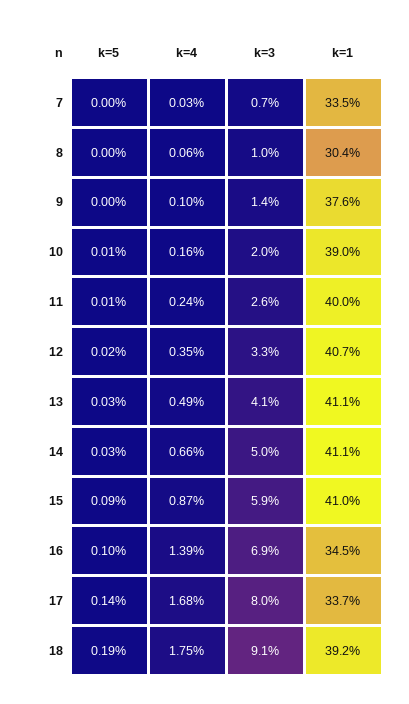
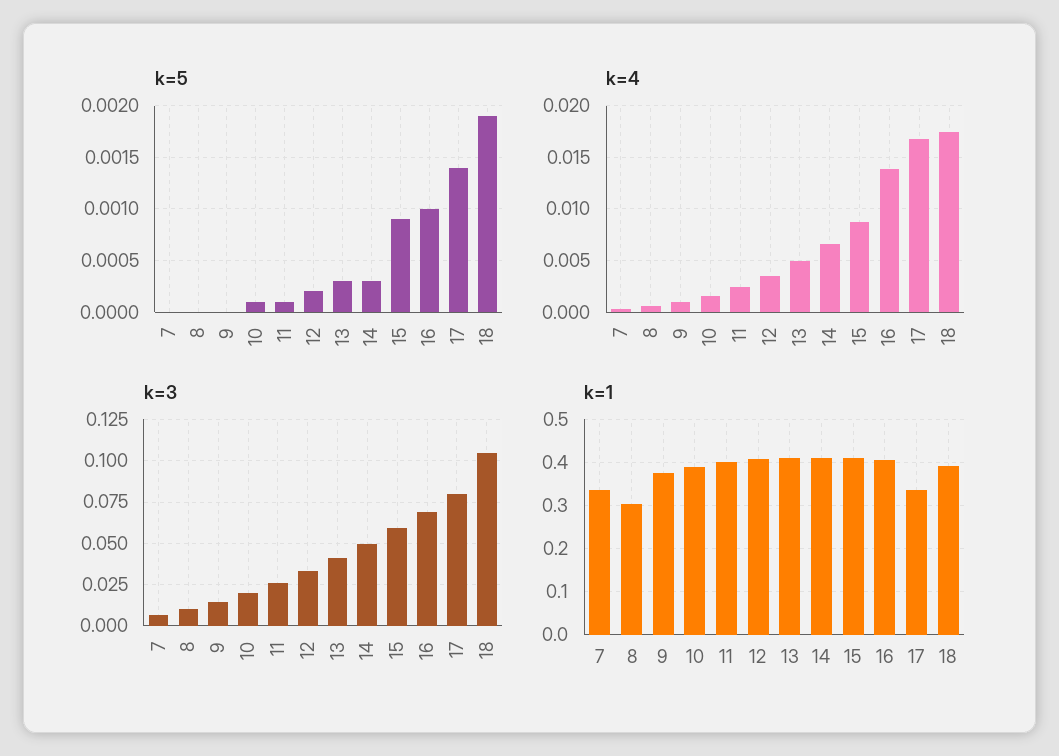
k=1, 16: 0.345 -> 0.4
k=3, 18: 0.091 -> 0.105

